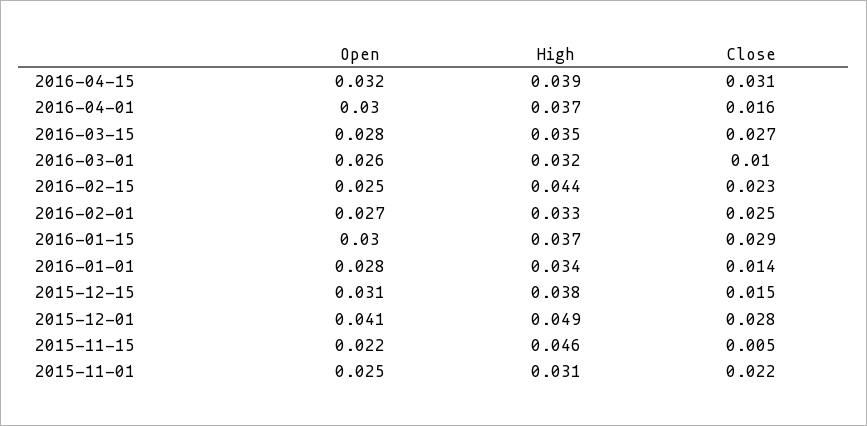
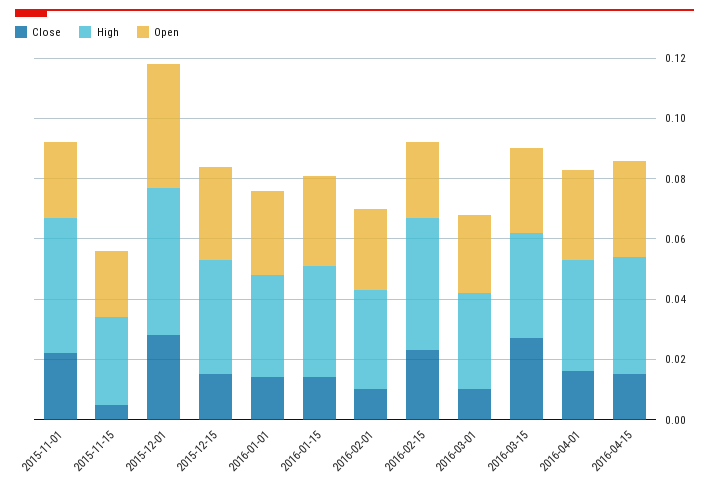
Close, 2016-04-15: 0.031 -> 0.015
Close, 2016-02-01: 0.025 -> 0.01
Close, 2016-01-15: 0.029 -> 0.015
High, 2015-11-15: 0.046 -> 0.03
High, 2015-11-01: 0.031 -> 0.045

